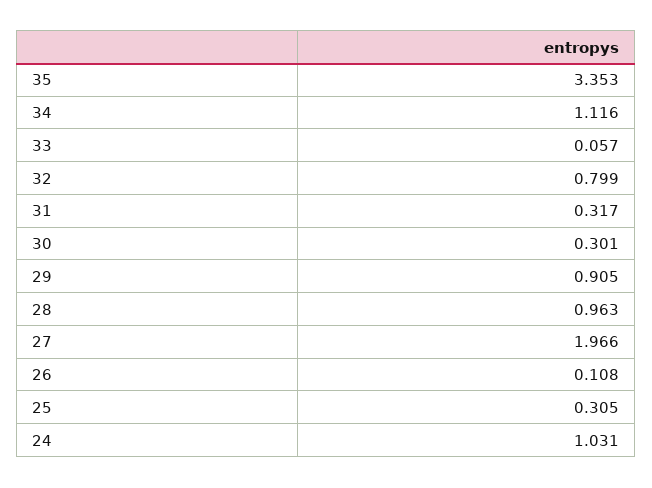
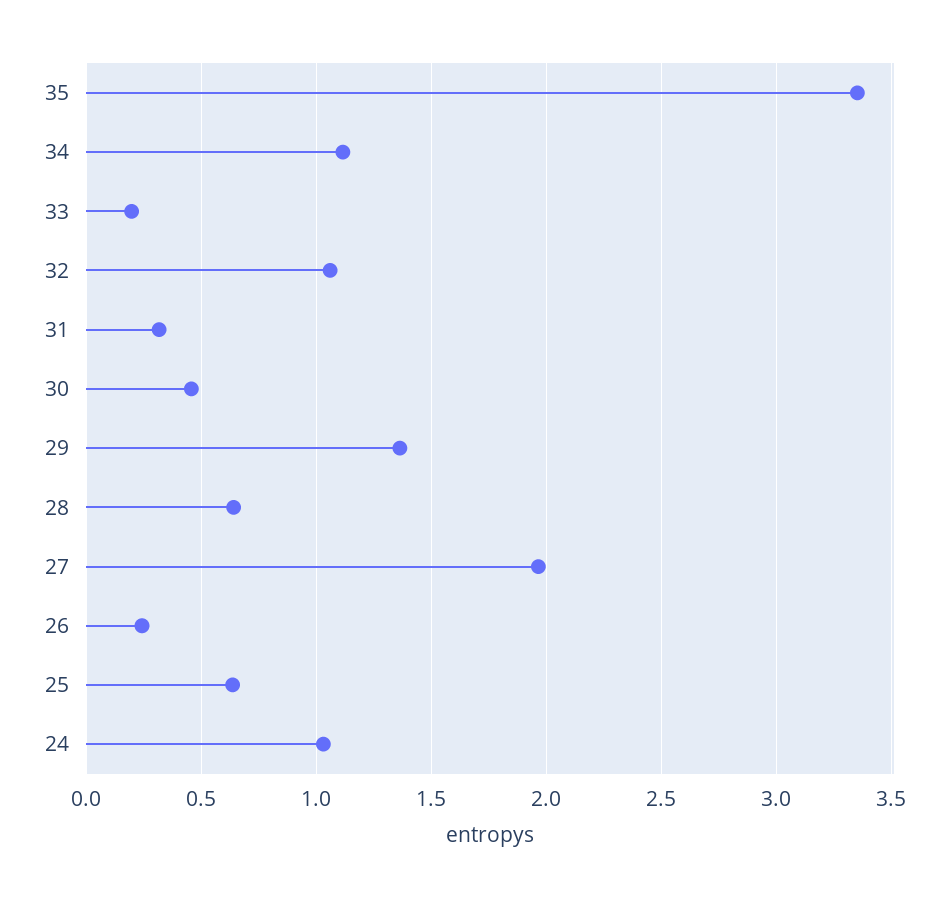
33: 0.057 -> 0.2
32: 0.799 -> 1.05
30: 0.301 -> 0.45
29: 0.905 -> 1.35
28: 0.963 -> 0.65
26: 0.108 -> 0.25
25: 0.305 -> 0.65

